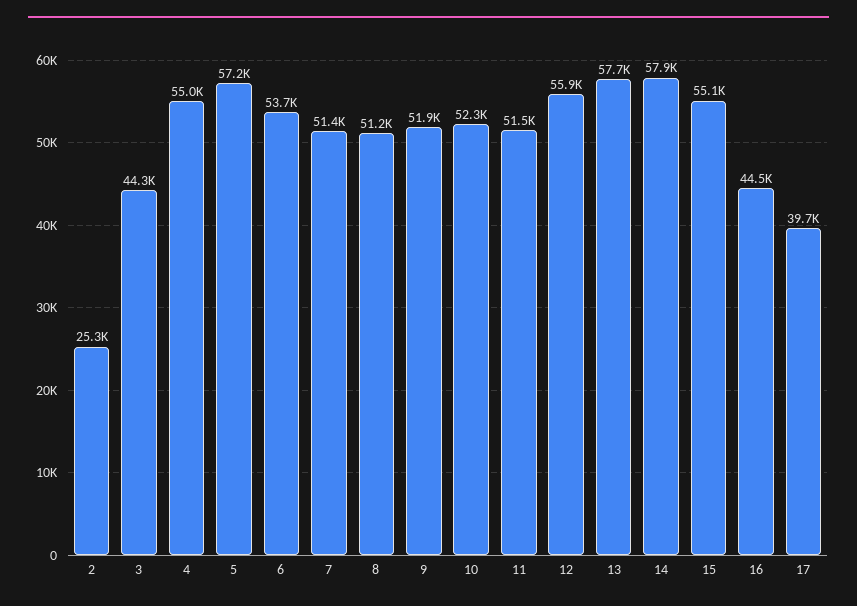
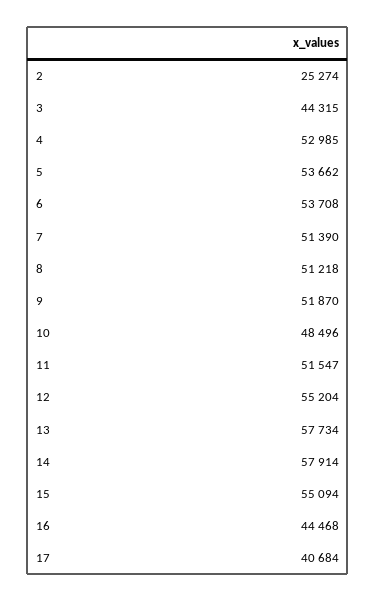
4: 55000 -> 52985
5: 57200 -> 53662
10: 52300 -> 48496
12: 55900 -> 55204
17: 39700 -> 40684

